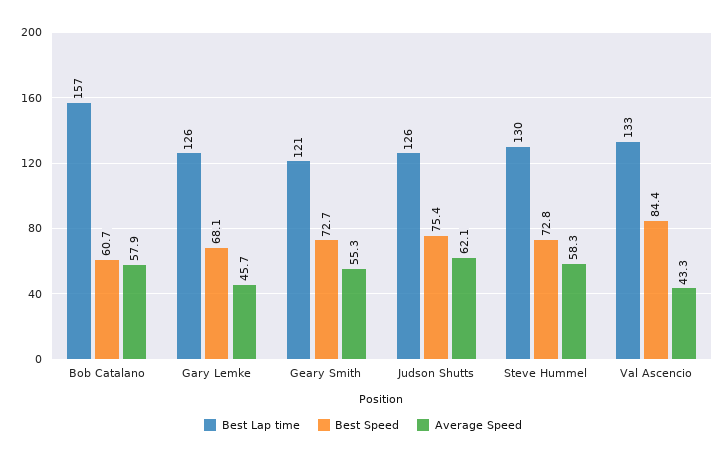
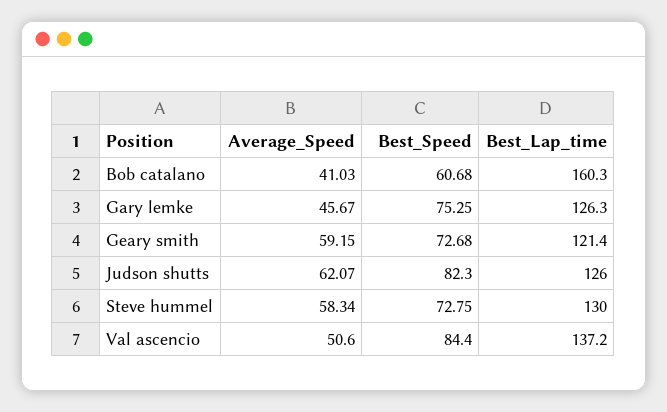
Best Lap time, Bob Catalano: 157 -> 160.3
Average Speed, Bob Catalano: 57.9 -> 41.03
Best Speed, Gary Lemke: 68.1 -> 75.25
Average Speed, Geary Smith: 55.3 -> 59.15
Best Speed, Judson Shutts: 75.4 -> 82.3
Best Lap time, Val Ascencio: 133 -> 137.2
Average Speed, Val Ascencio: 43.3 -> 50.6

